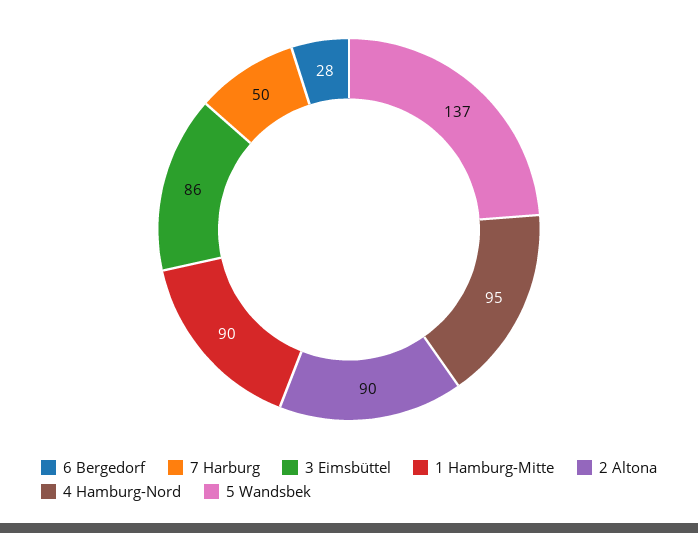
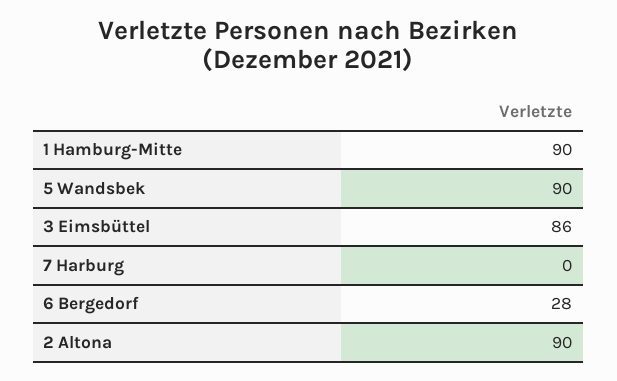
7 Harburg: 50 -> 0
4 Hamburg-Nord: 95 -> none
5 Wandsbek: 137 -> 90

